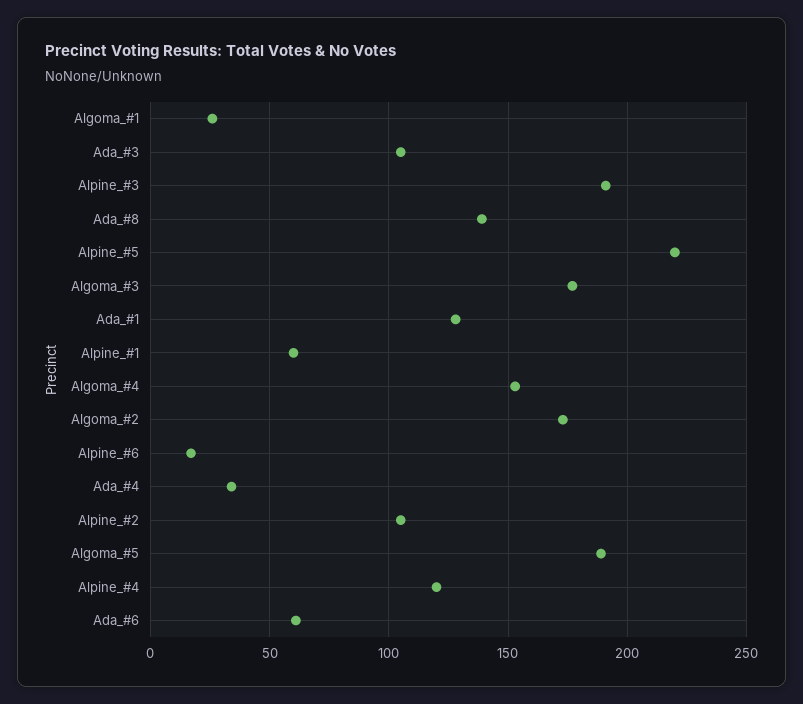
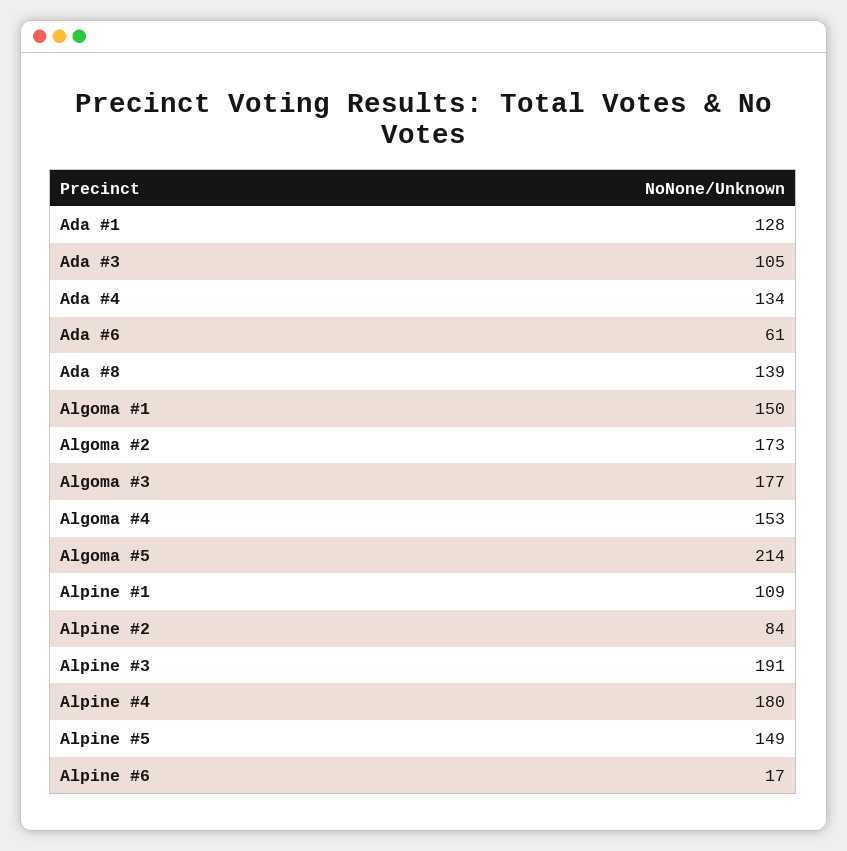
Algoma_#1: 25 -> 150
Alpine_#5: 220 -> 149
Alpine_#1: 60 -> 109
Ada_#4: 35 -> 134
Alpine_#2: 105 -> 84
Algoma_#5: 190 -> 214
Alpine_#4: 120 -> 180

